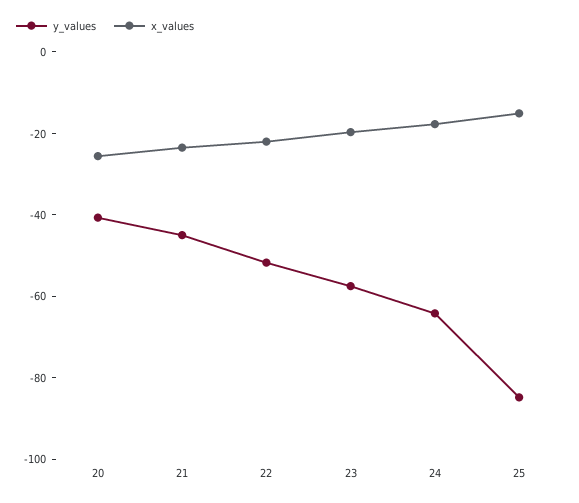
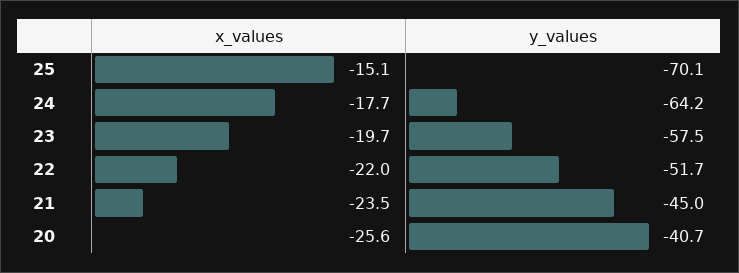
y_values, 25: -85 -> -70.1

